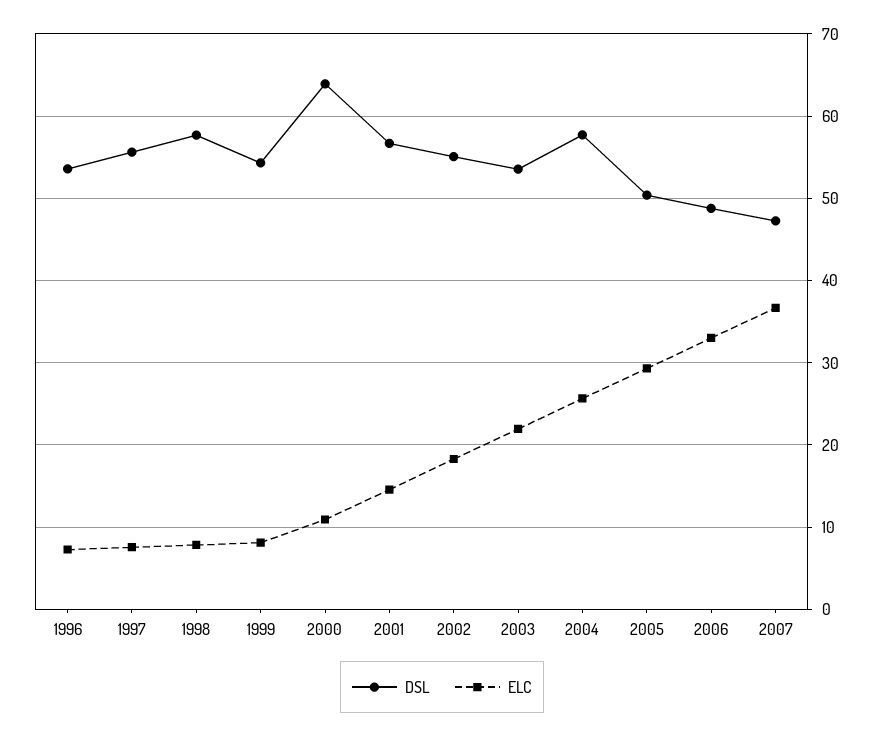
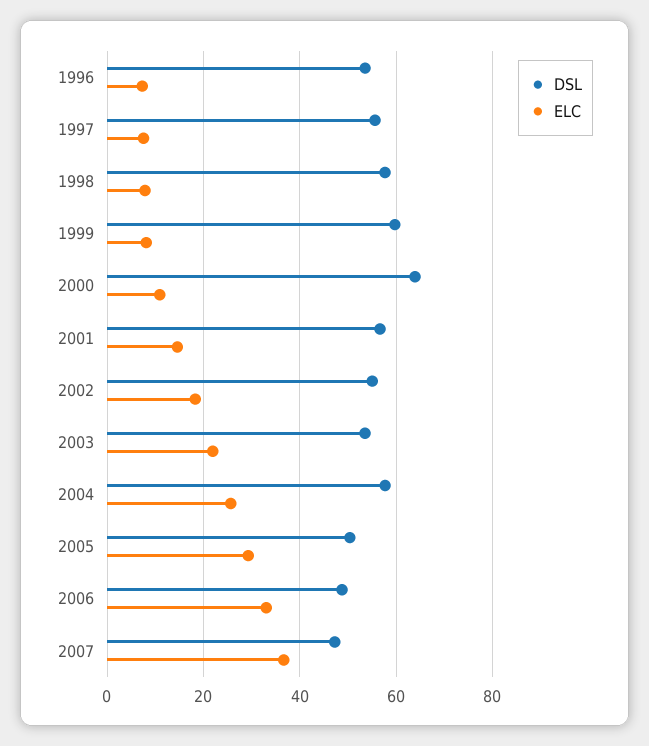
DSL, 1999: 54 -> 60

